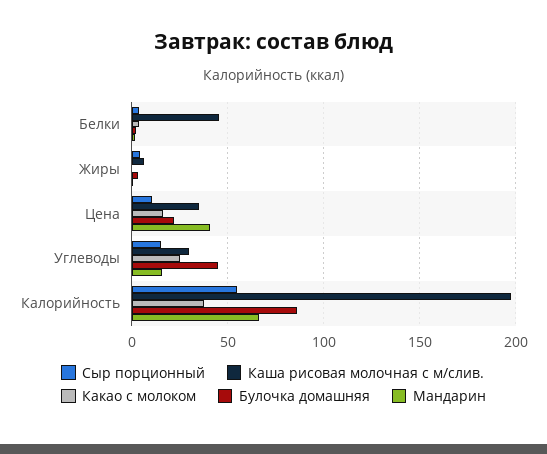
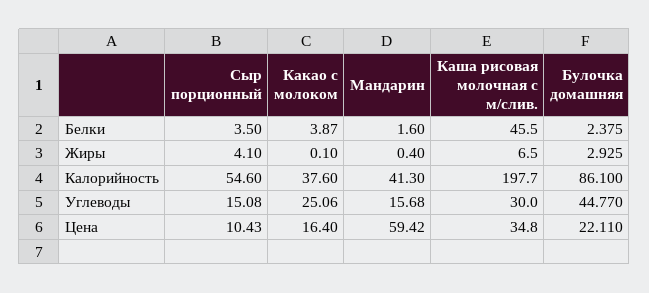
Мандарин, Цена: 40 -> 59.42
Мандарин, Калорийность: 65 -> 41.3

